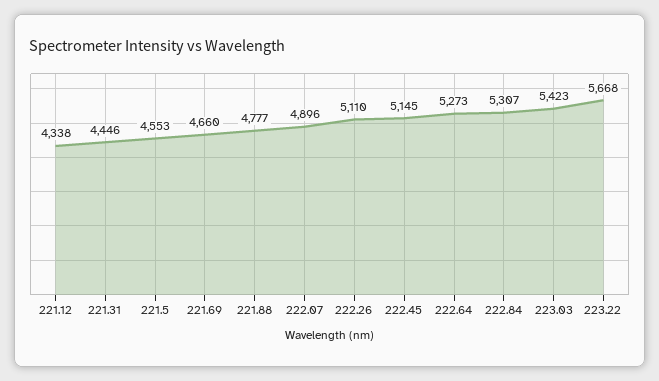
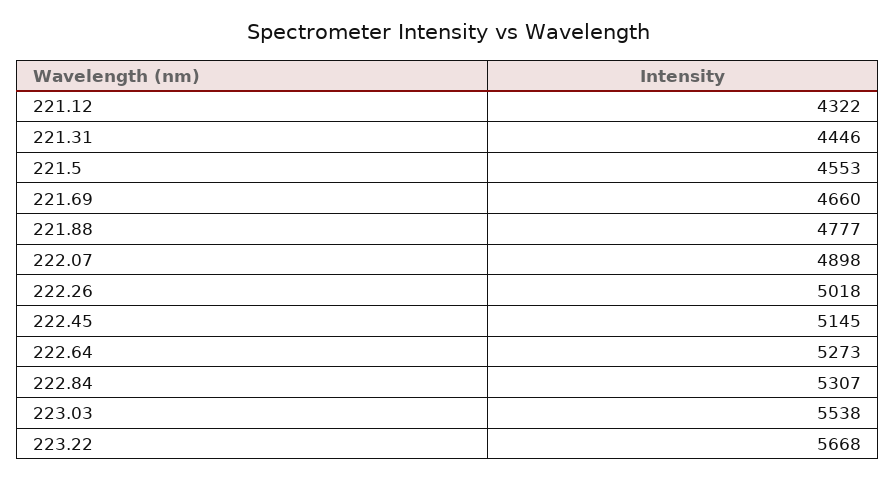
221.12: 4338 -> 4322
222.07: 4896 -> 4898
222.26: 5110 -> 5018
223.03: 5423 -> 5538

